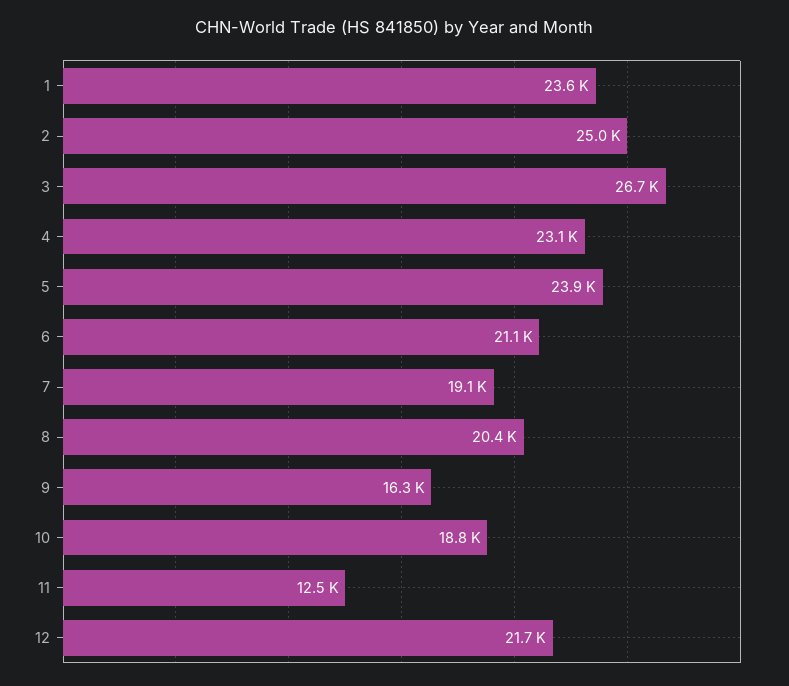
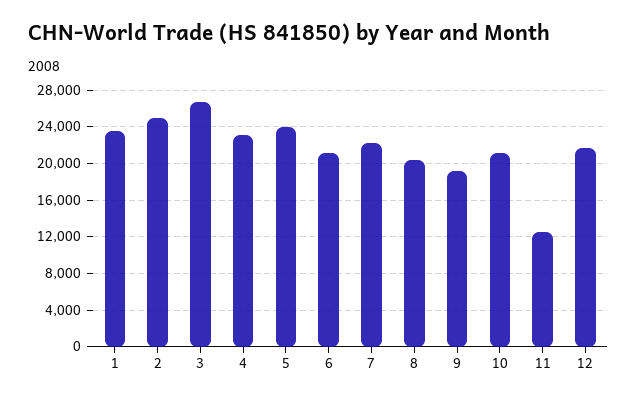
7: 19100 -> 22000
9: 16300 -> 19000
10: 18800 -> 21000

